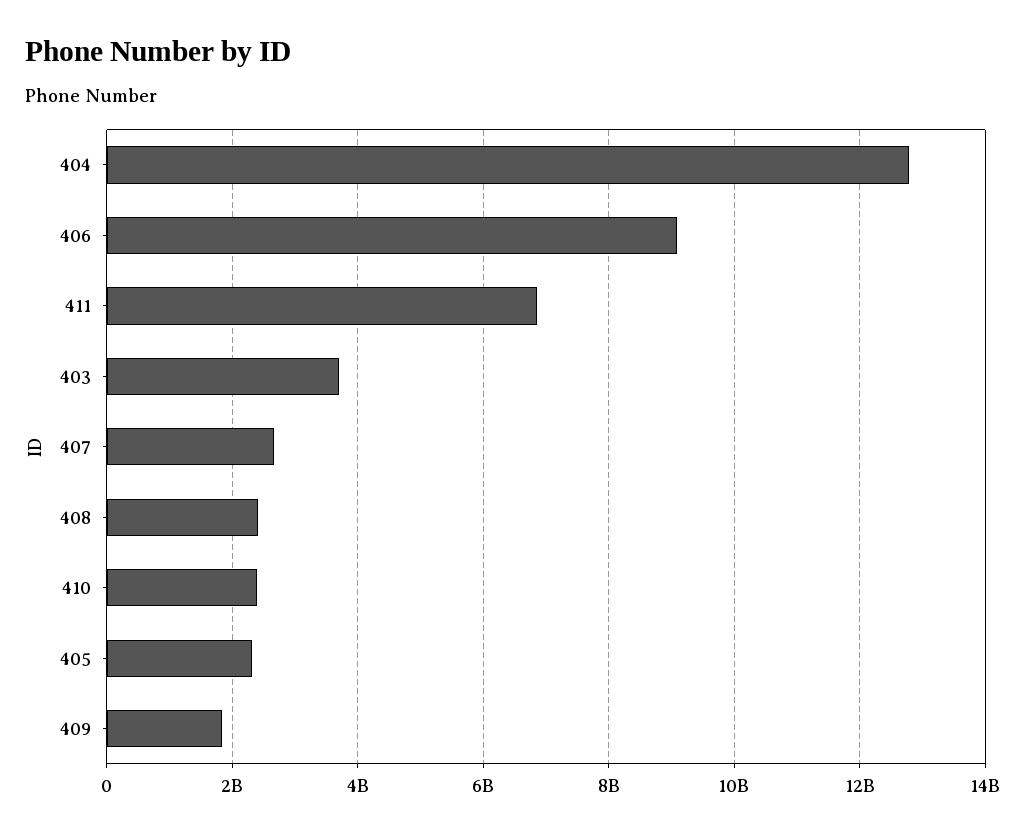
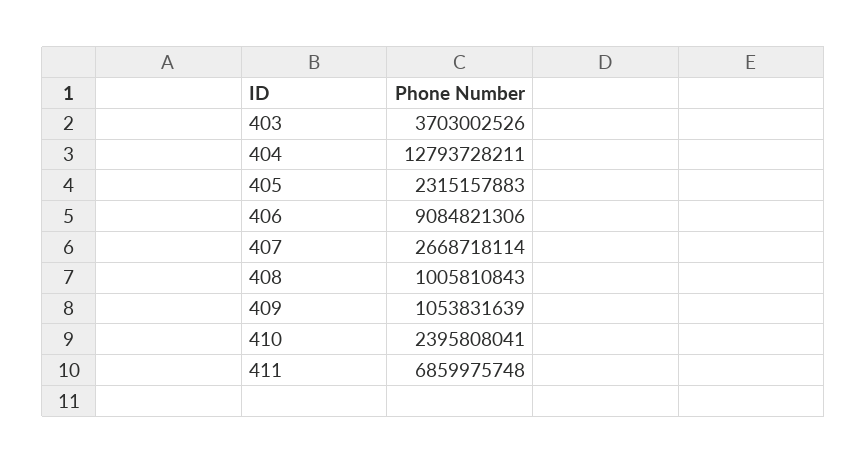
408: 2400000000 -> 1005810843
409: 1800000000 -> 1053831639

